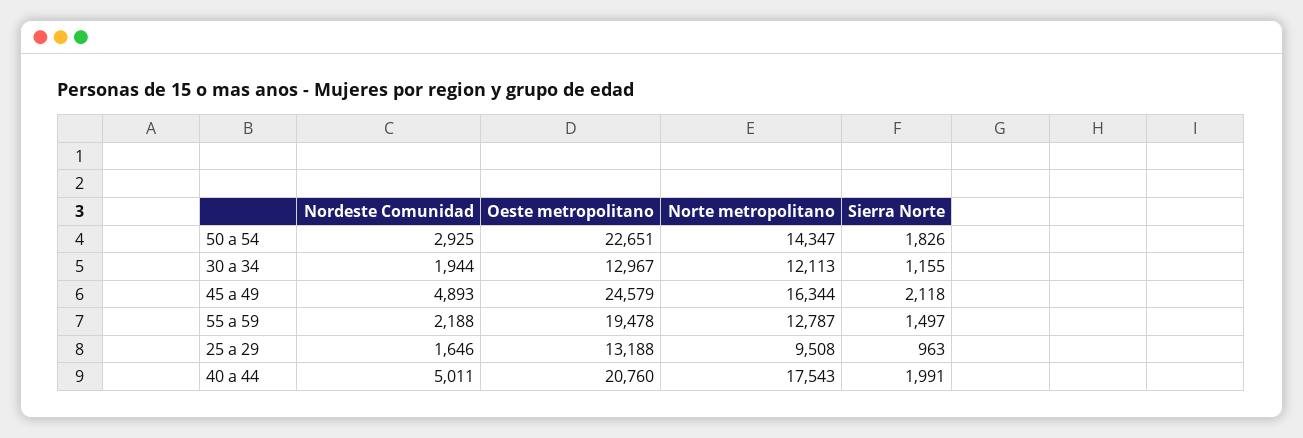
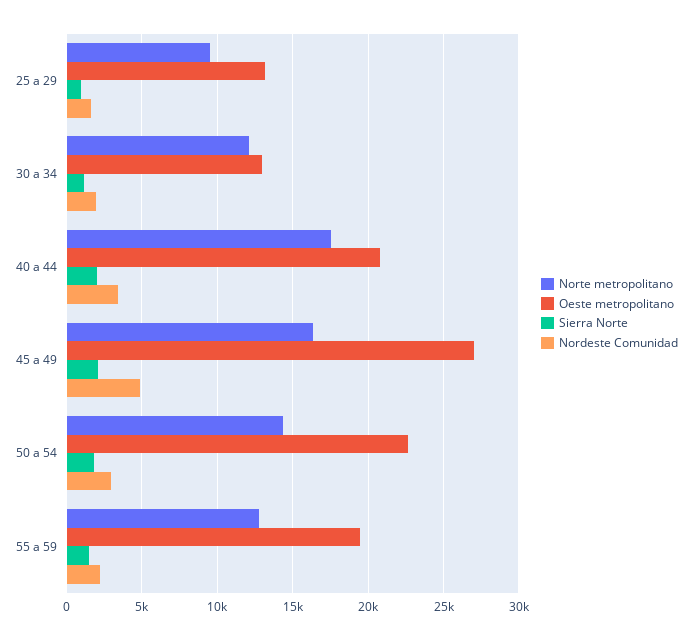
Oeste metropolitano, 45 a 49: 24579 -> 27000
Nordeste Comunidad, 40 a 44: 5011 -> 3500

